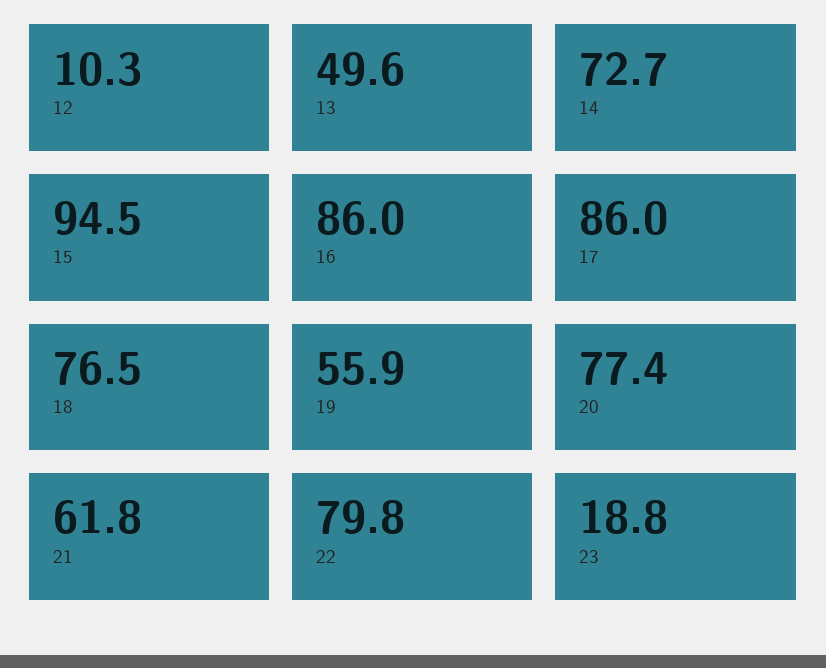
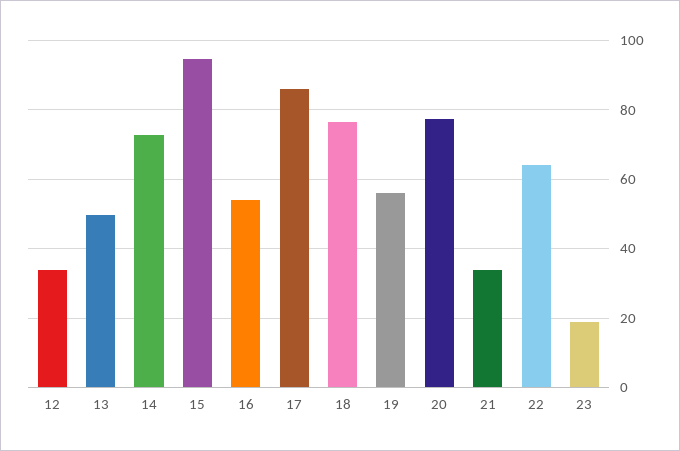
12: 10.3 -> 34
16: 86 -> 54
21: 61.8 -> 34
22: 79.8 -> 64

